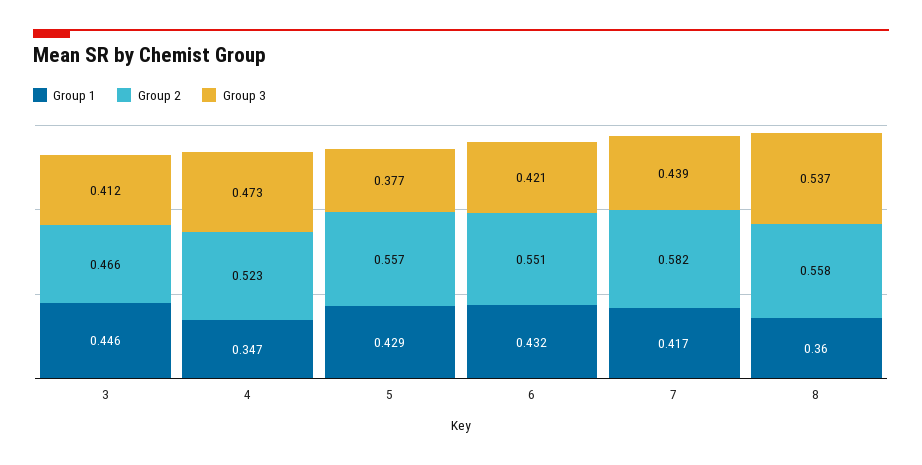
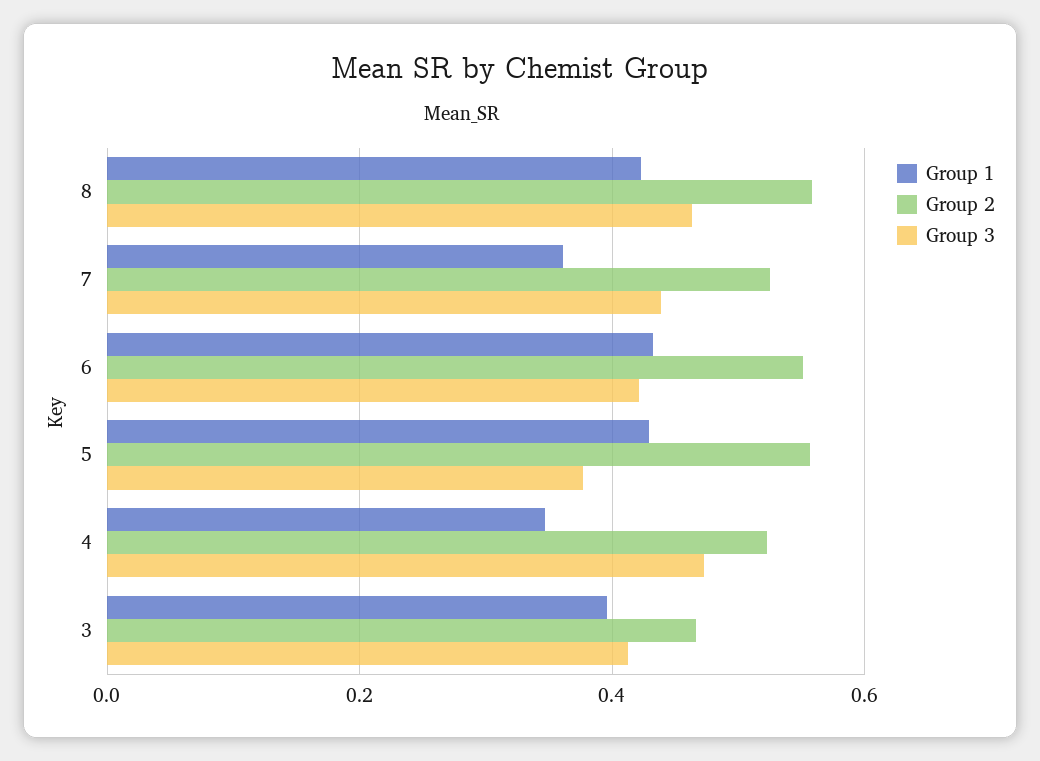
Group 1, 3: 0.446 -> 0.4
Group 1, 7: 0.417 -> 0.36
Group 2, 7: 0.582 -> 0.52
Group 1, 8: 0.36 -> 0.42
Group 3, 8: 0.537 -> 0.46

